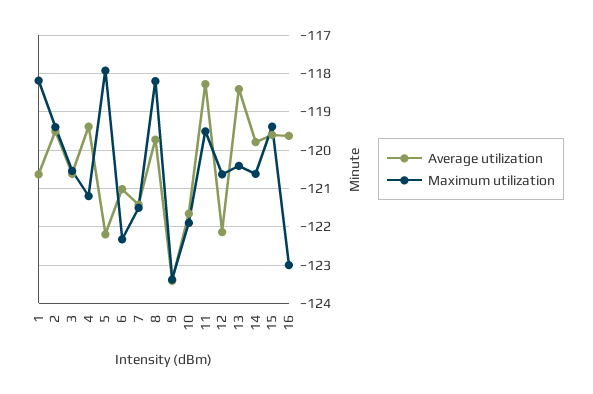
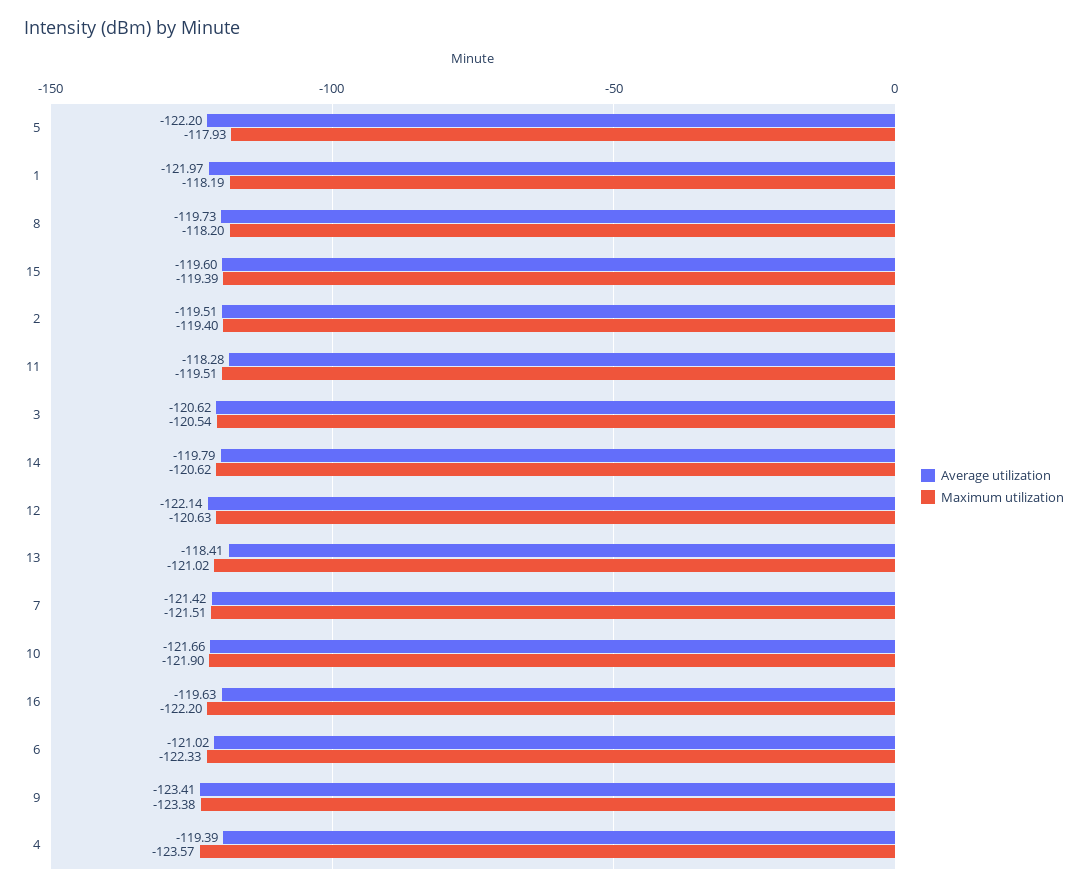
Average utilization, 1: -120.6 -> -121.97
Maximum utilization, 4: -121.2 -> -123.57
Maximum utilization, 13: -120.4 -> -121.02
Maximum utilization, 16: -123 -> -122.2

